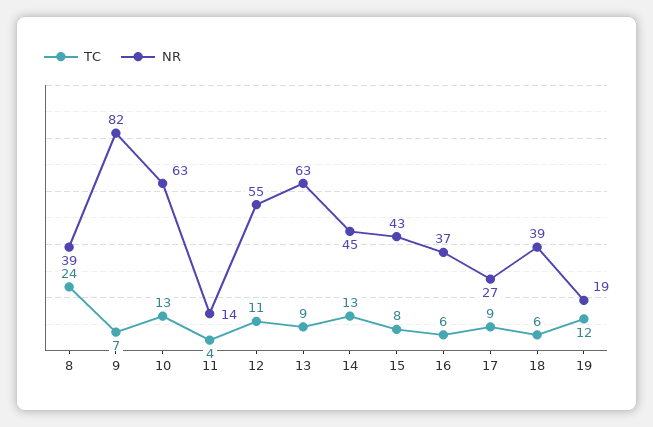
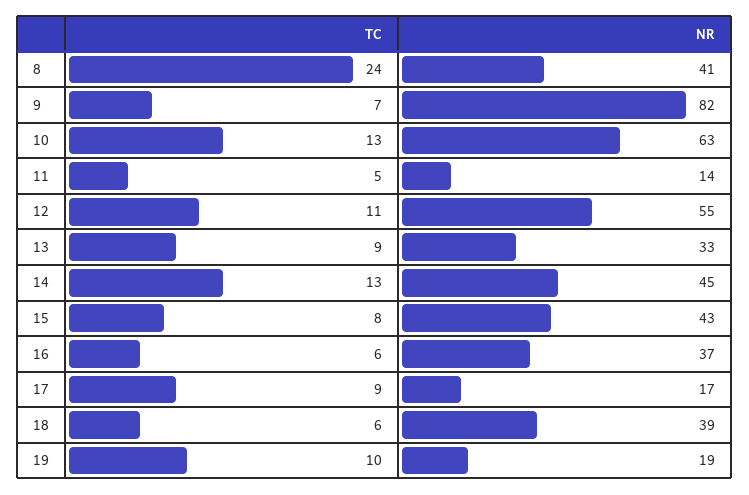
NR, 8: 39 -> 41
TC, 11: 4 -> 5
NR, 13: 63 -> 33
NR, 17: 27 -> 17
TC, 19: 12 -> 10

